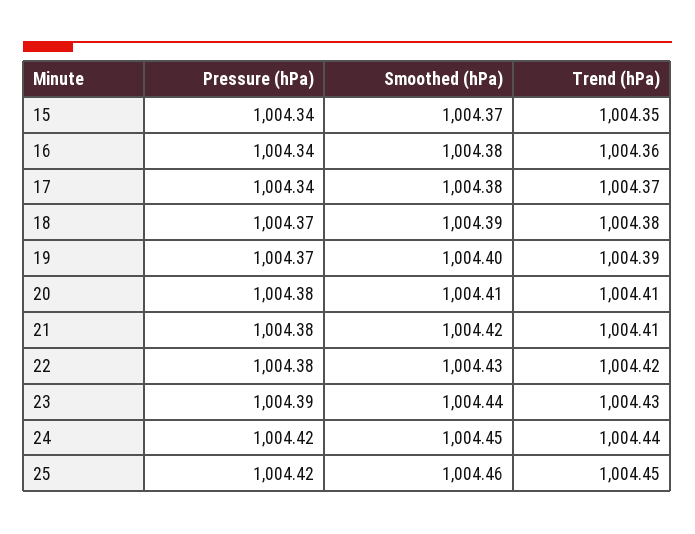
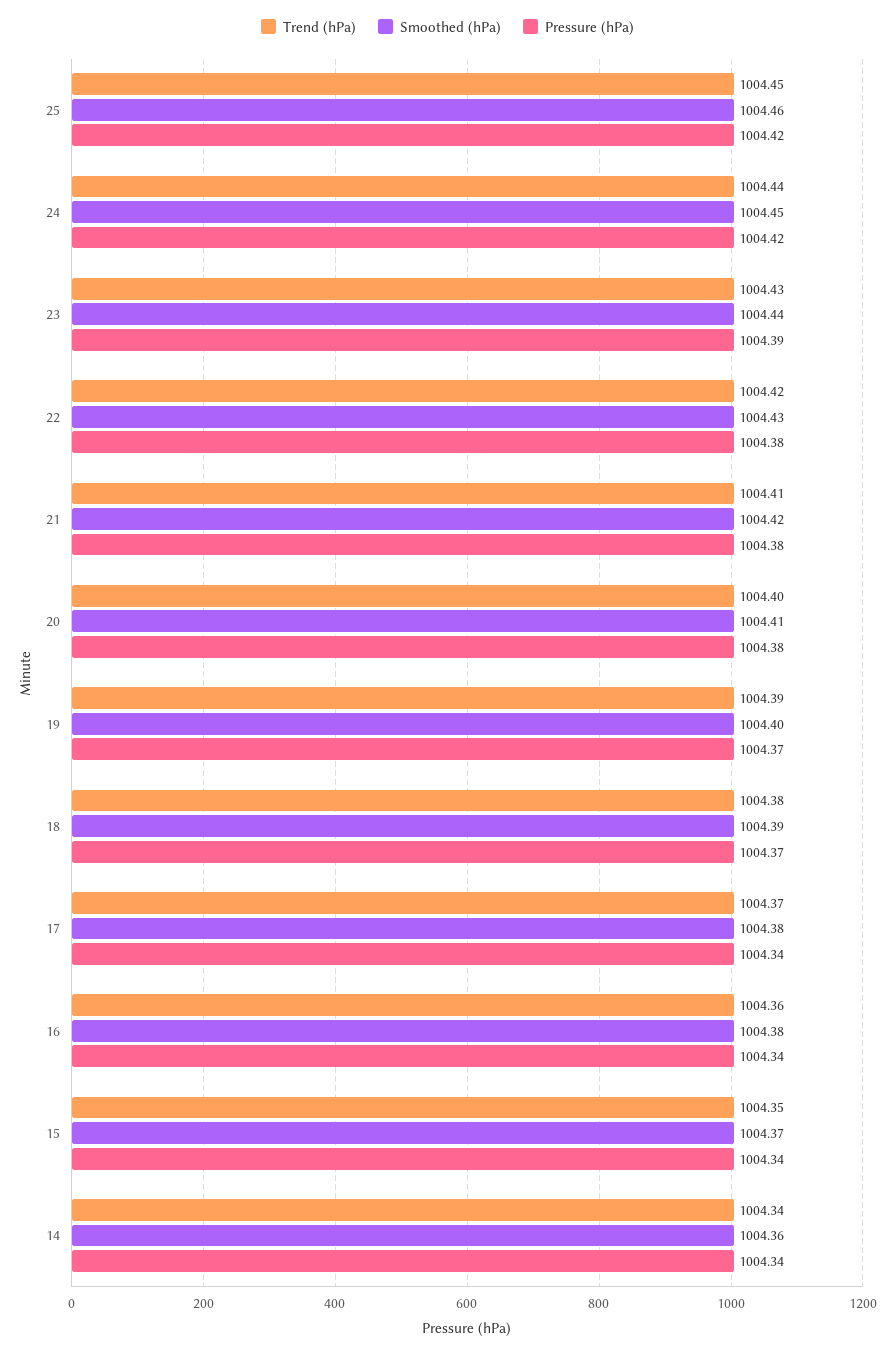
Trend (hPa), 20: 1004.41 -> 1004.4
Trend (hPa), 14: none -> 1004.34
Smoothed (hPa), 14: none -> 1004.36
Pressure (hPa), 14: none -> 1004.34

